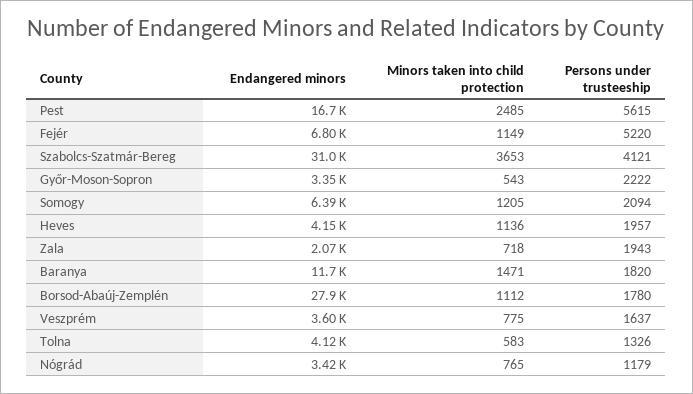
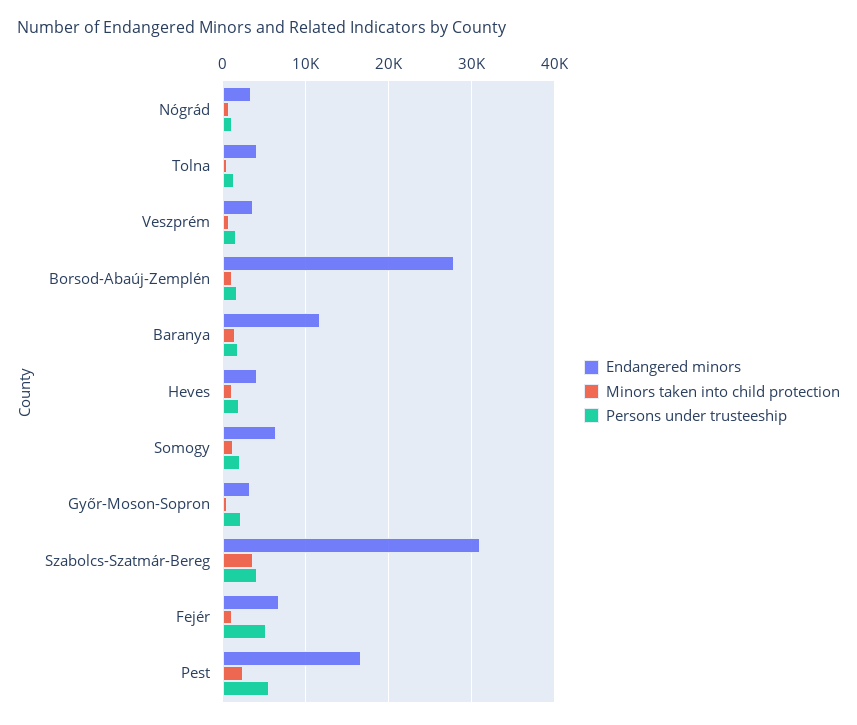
Endangered minors, Zala: 2070 -> none
Minors taken into child protection, Zala: 718 -> none
Persons under trusteeship, Zala: 1943 -> none

